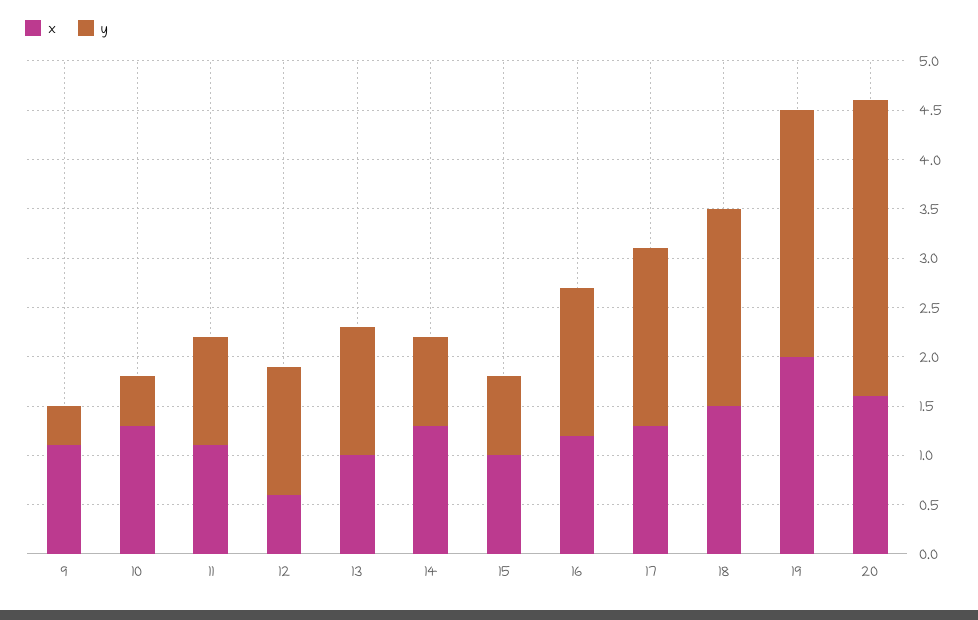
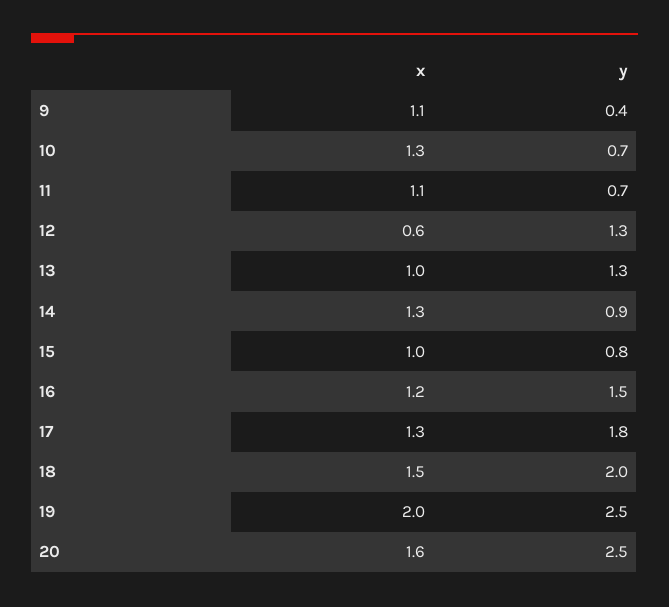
y, 10: 0.5 -> 0.7
y, 11: 1.1 -> 0.7
y, 20: 3 -> 2.5

